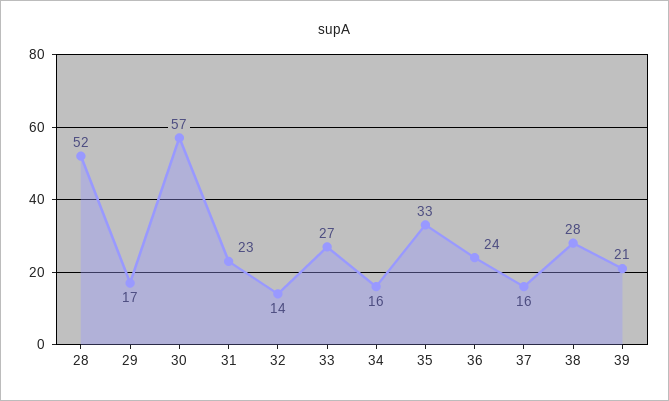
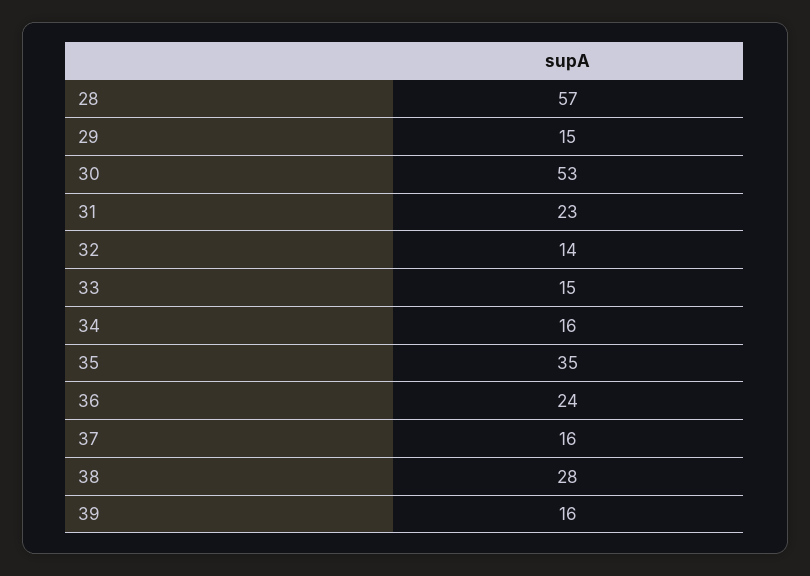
28: 52 -> 57
29: 17 -> 15
30: 57 -> 53
33: 27 -> 15
35: 33 -> 35
39: 21 -> 16

